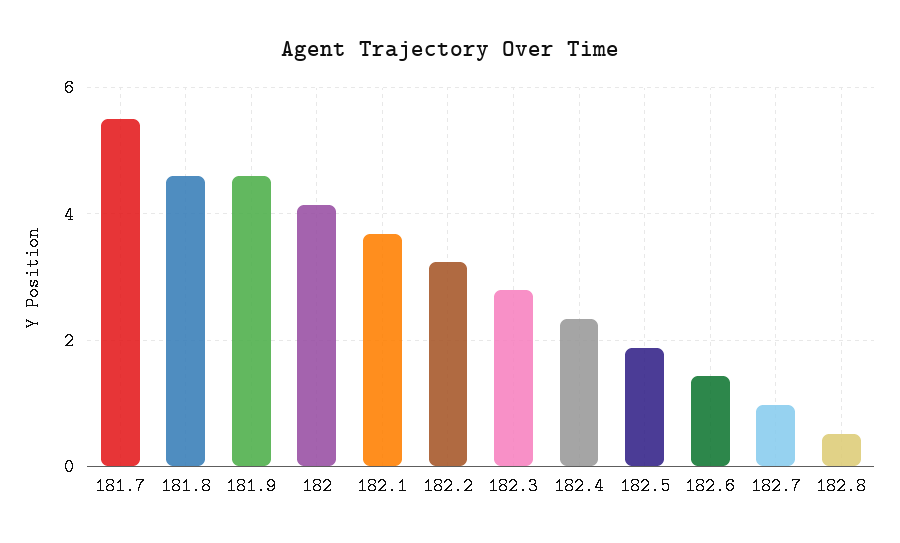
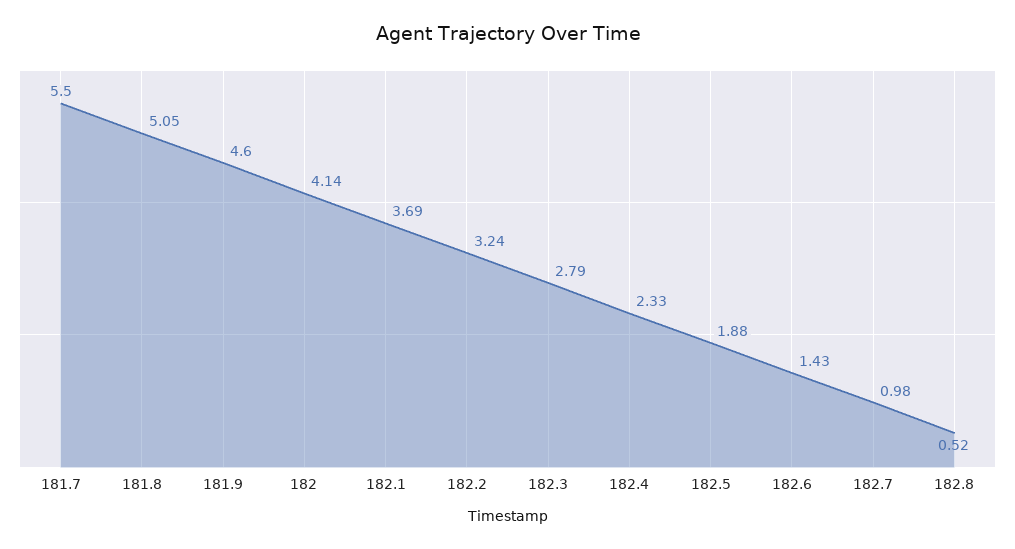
181.8: 4.6 -> 5.05

